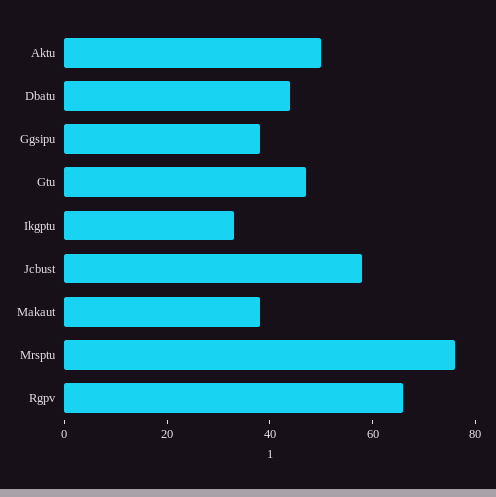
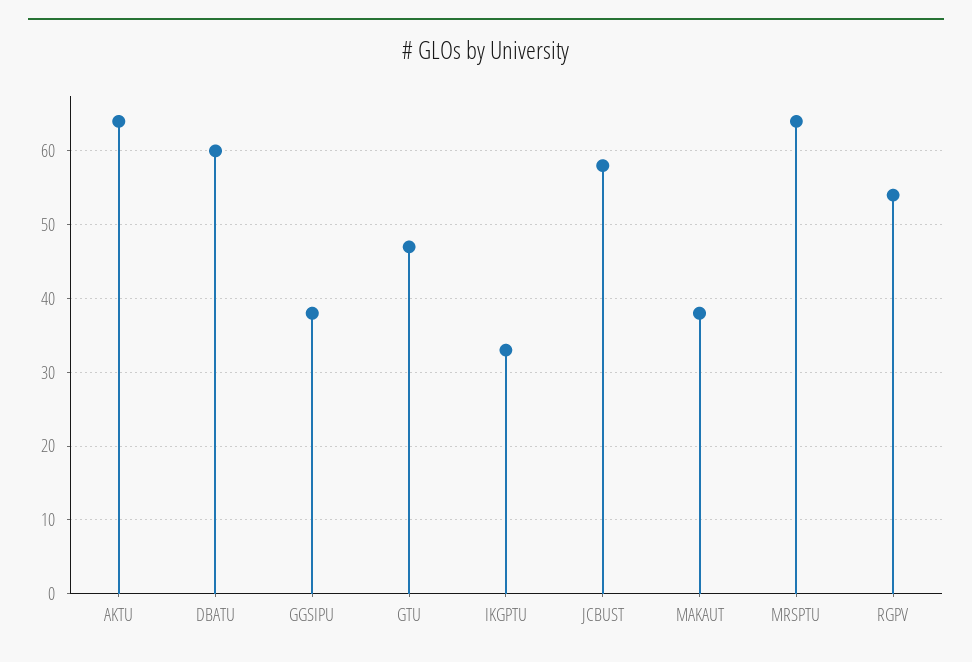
Aktu: 50 -> 64
Dbatu: 45 -> 60
Mrsptu: 75 -> 64
Rgpv: 65 -> 54

